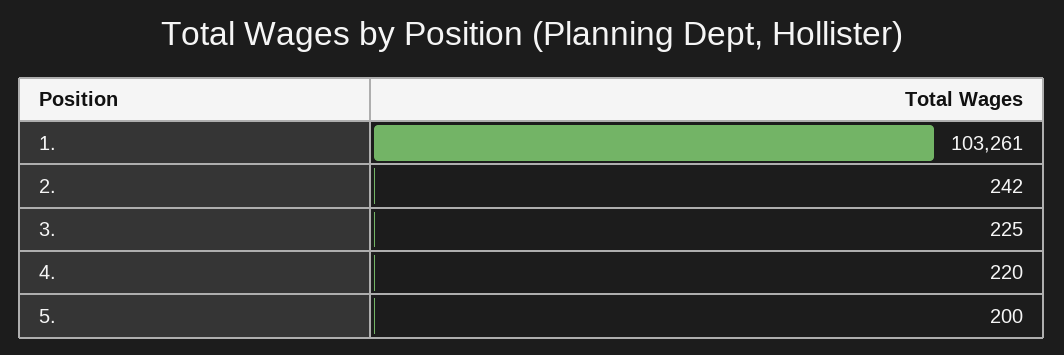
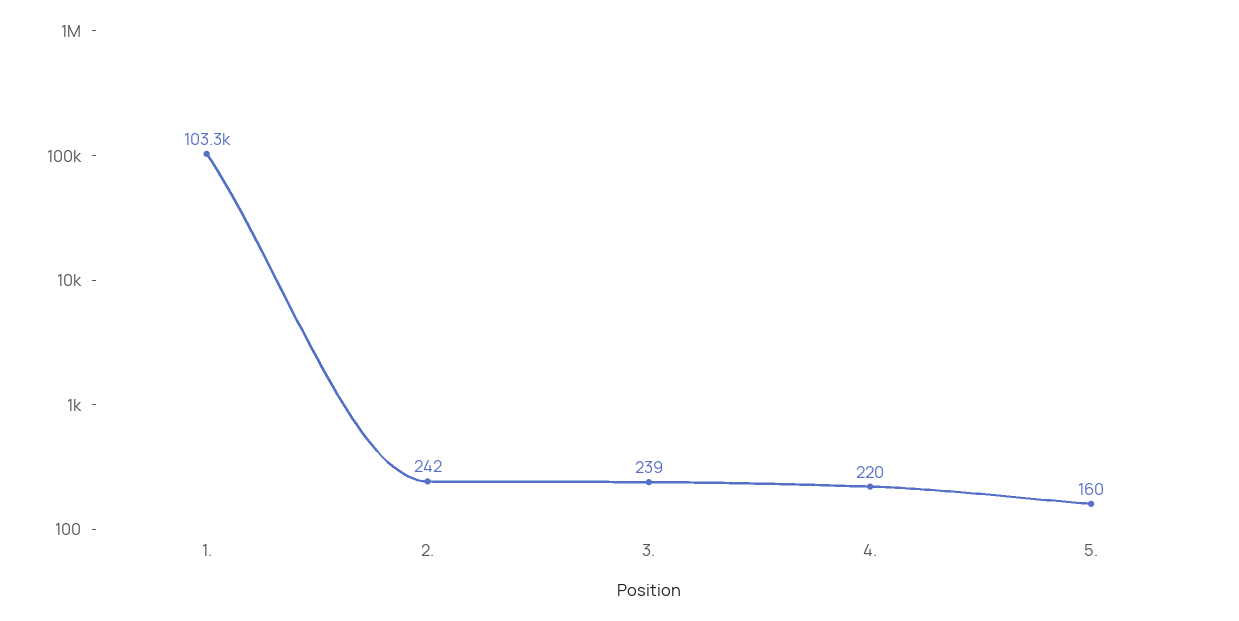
3.: 225 -> 239
5.: 200 -> 160

